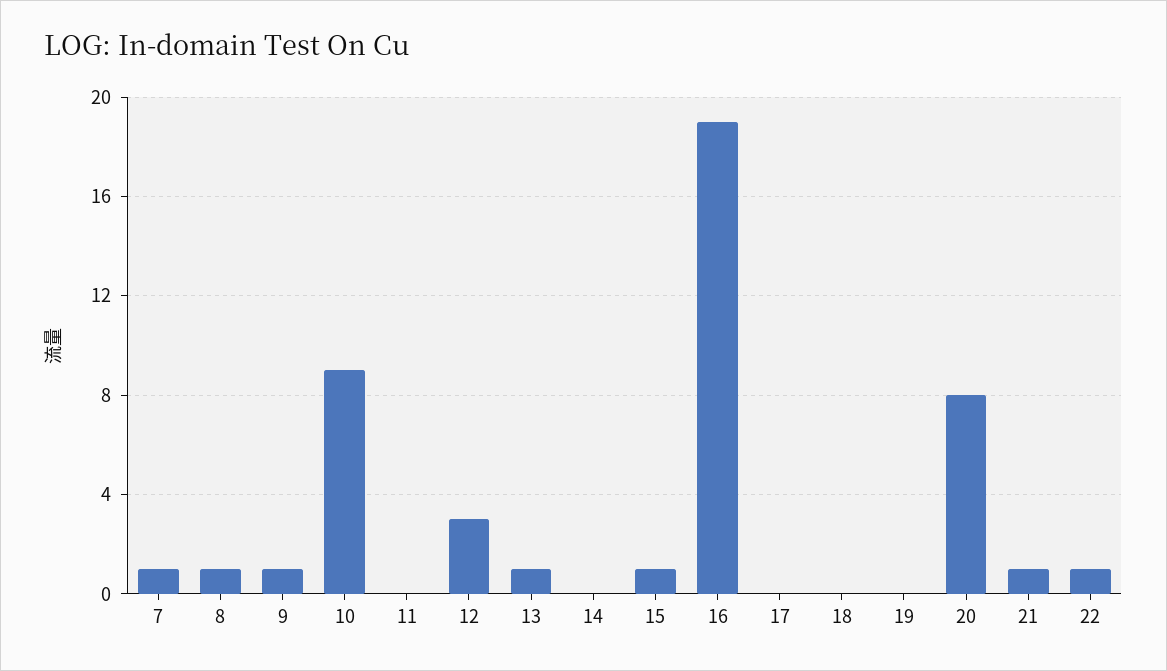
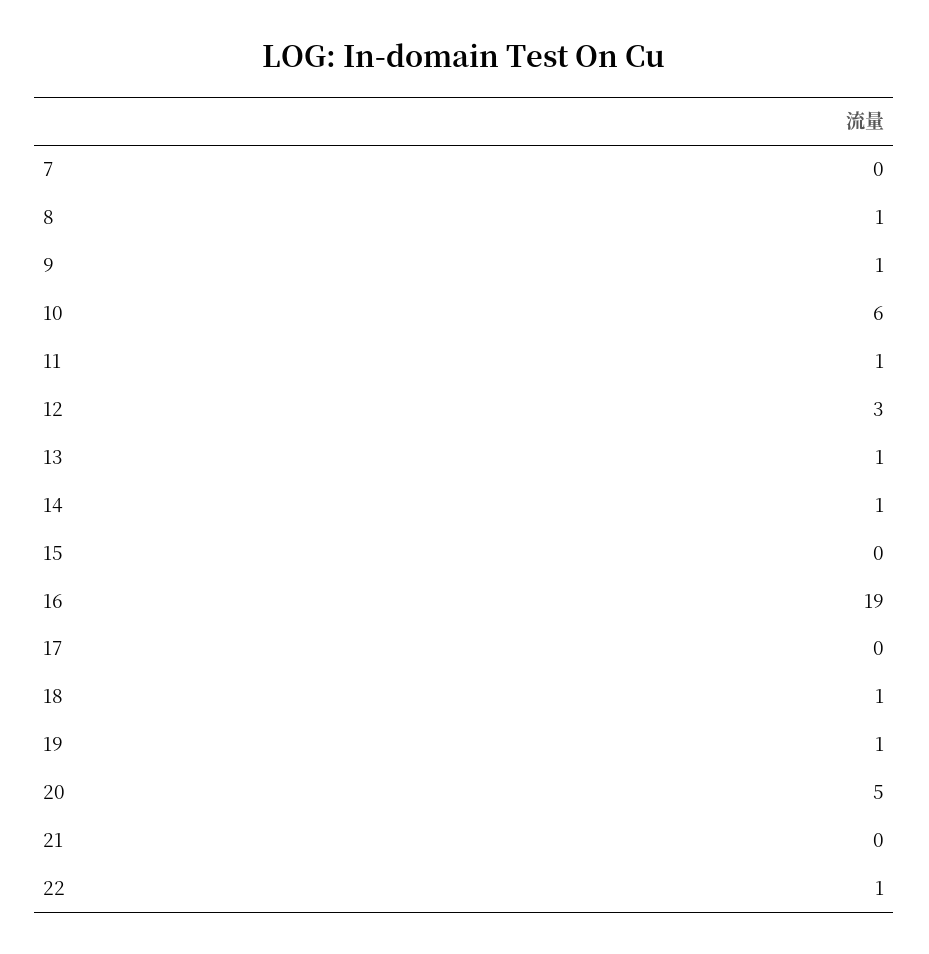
7: 1 -> 0
10: 9 -> 6
11: 0 -> 1
14: 0 -> 1
15: 1 -> 0
18: 0 -> 1
19: 0 -> 1
20: 8 -> 5
21: 1 -> 0

